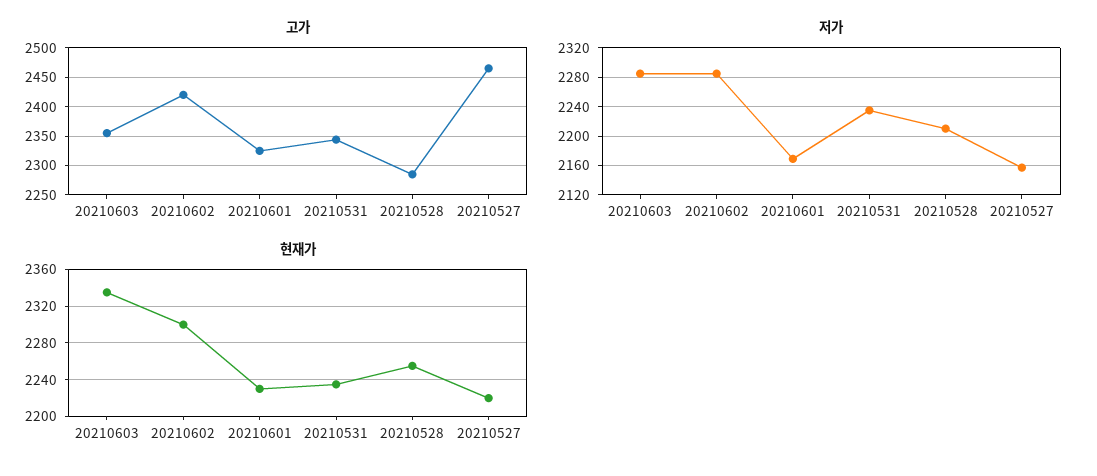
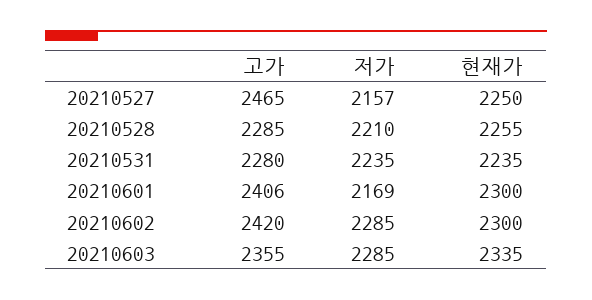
고가, 20210601: 2325 -> 2406
고가, 20210531: 2350 -> 2280
현재가, 20210601: 2230 -> 2300
현재가, 20210527: 2220 -> 2250

